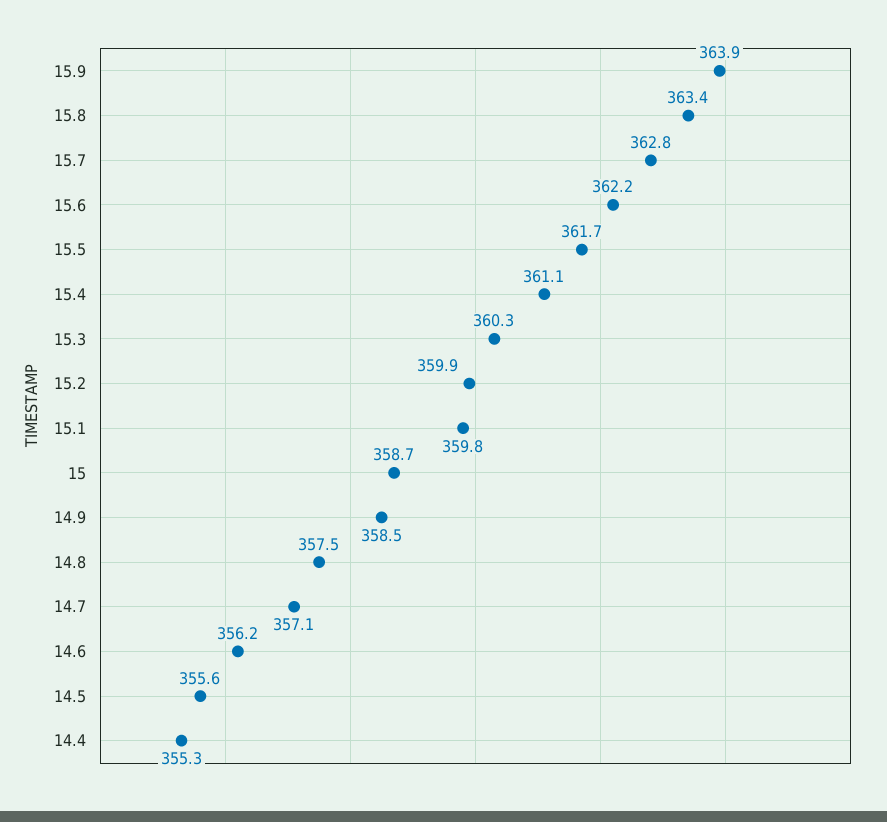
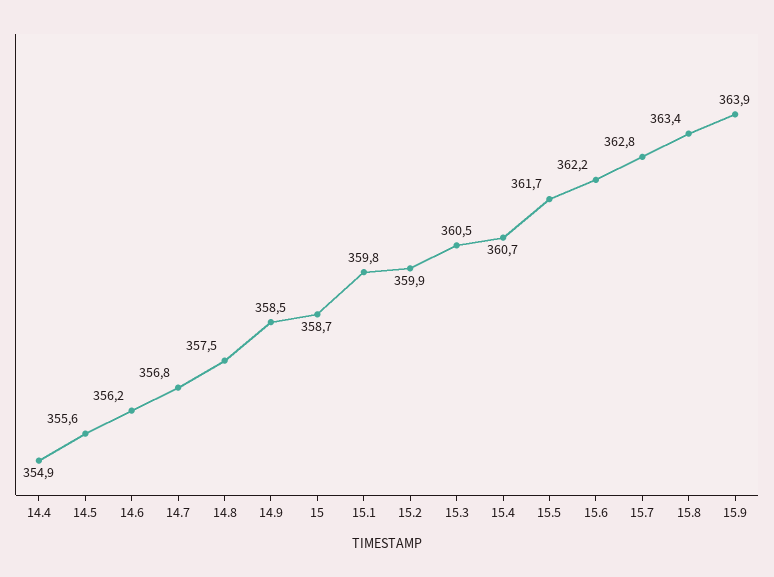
15.4: 361.1 -> 360.7
15.3: 360.3 -> 360.5
14.7: 357.1 -> 356.8
14.4: 355.3 -> 354.9

